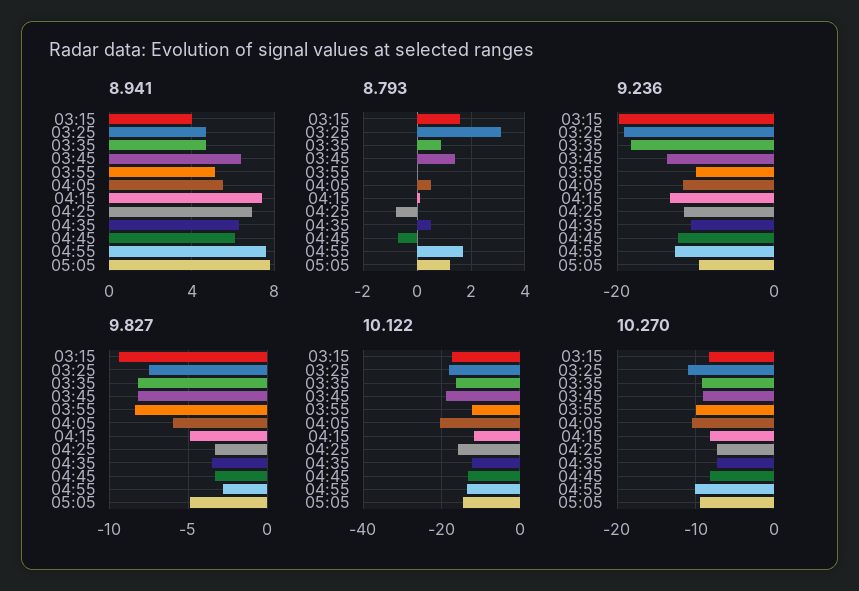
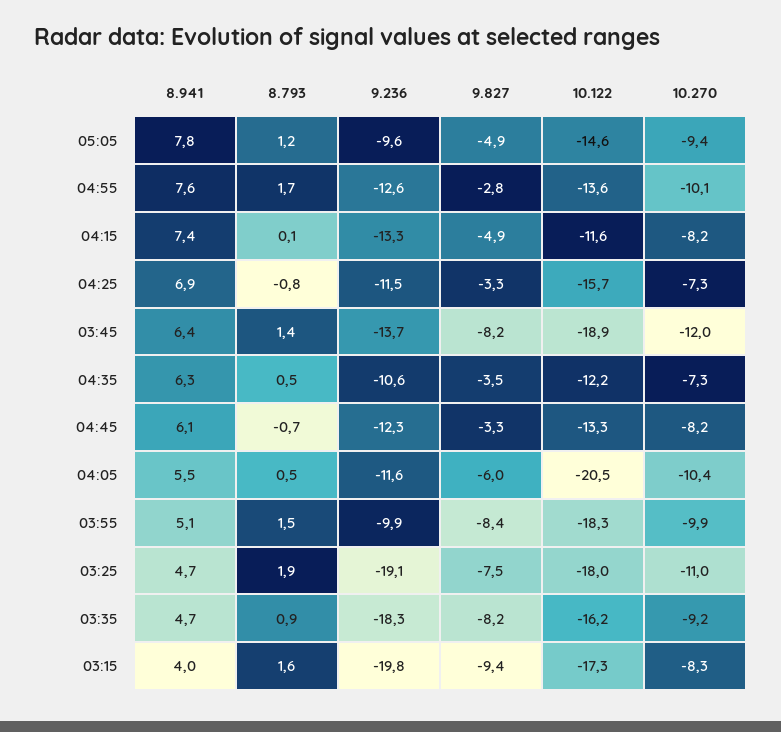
8.793, 03:25: 3 -> 1.9
8.793, 03:55: 0 -> 1.5
10.122, 03:55: -12 -> -18.3
10.270, 03:45: -9 -> -12

